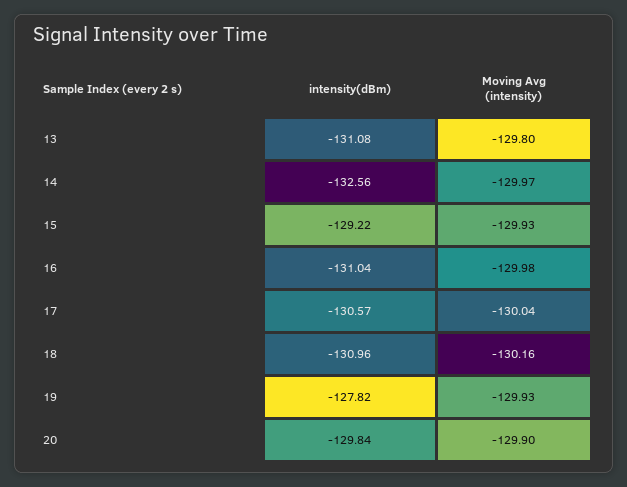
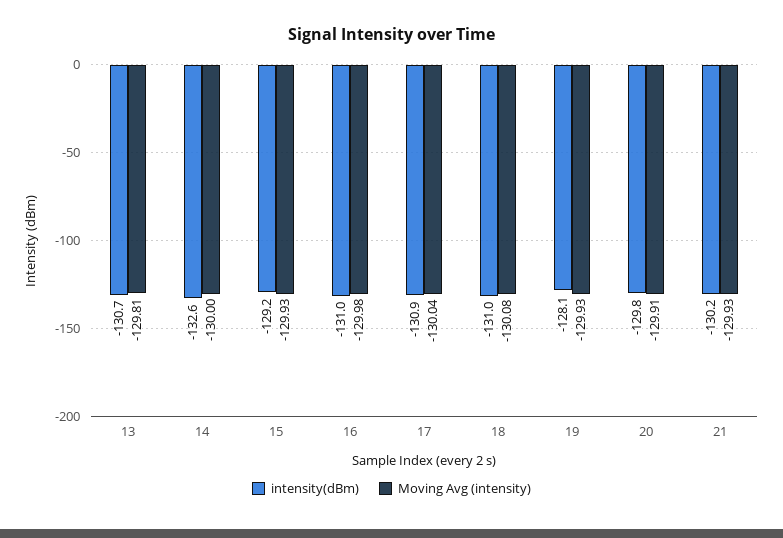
intensity(dBm), 13: -131.08 -> -130.7
Moving Avg (intensity), 13: -129.8 -> -129.81
Moving Avg (intensity), 14: -129.97 -> -130
intensity(dBm), 17: -130.57 -> -130.9
Moving Avg (intensity), 18: -130.16 -> -130.08
intensity(dBm), 19: -127.82 -> -128.1
Moving Avg (intensity), 20: -129.9 -> -129.91
intensity(dBm), 21: none -> -130.2
Moving Avg (intensity), 21: none -> -129.93

